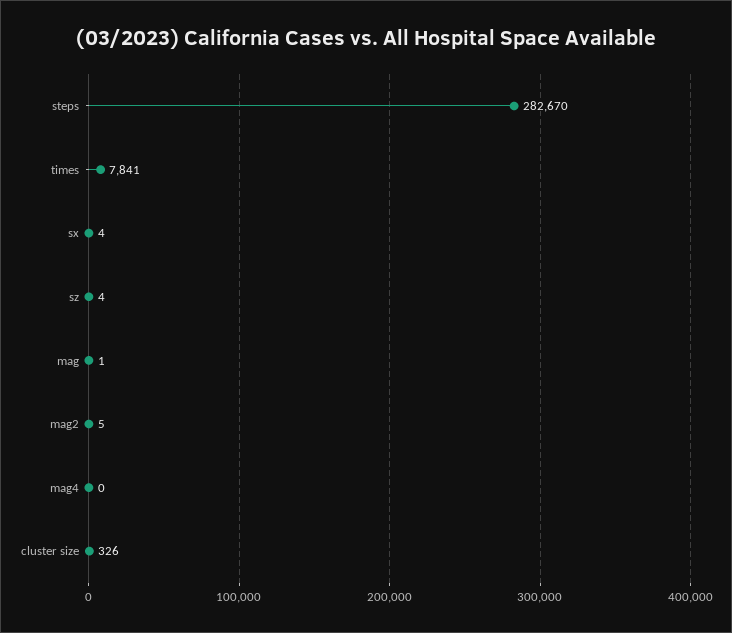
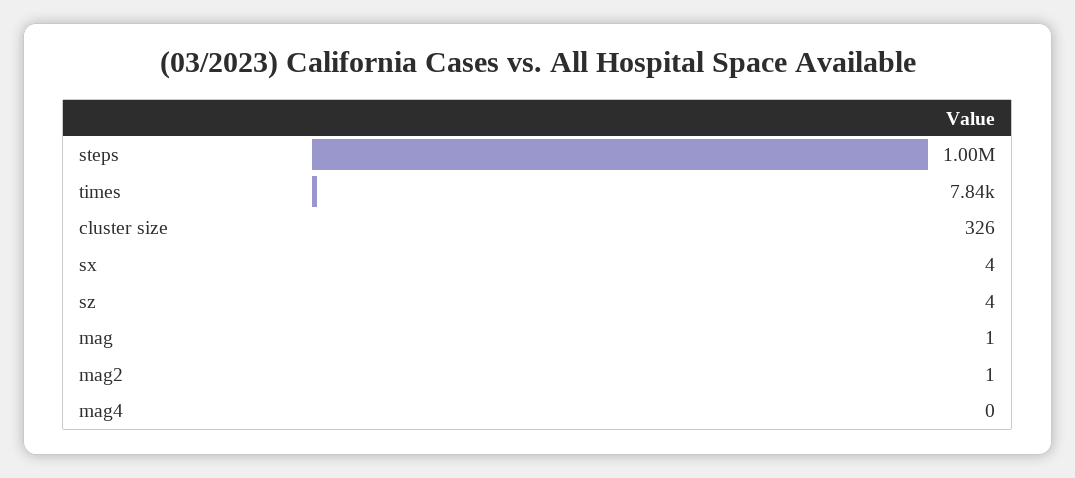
steps: 282670 -> 1000000
mag2: 5 -> 1

